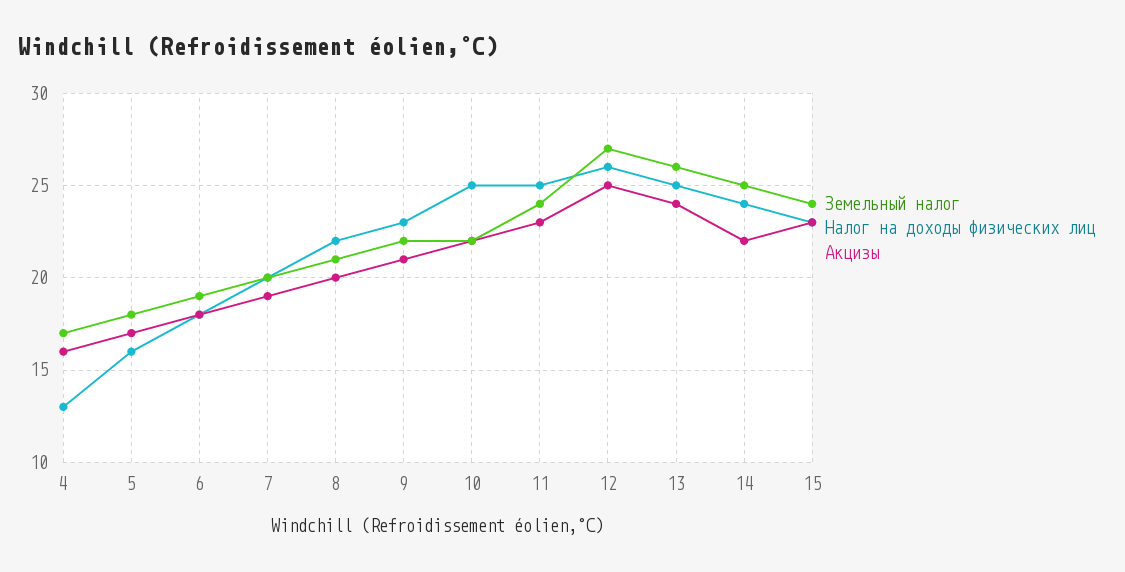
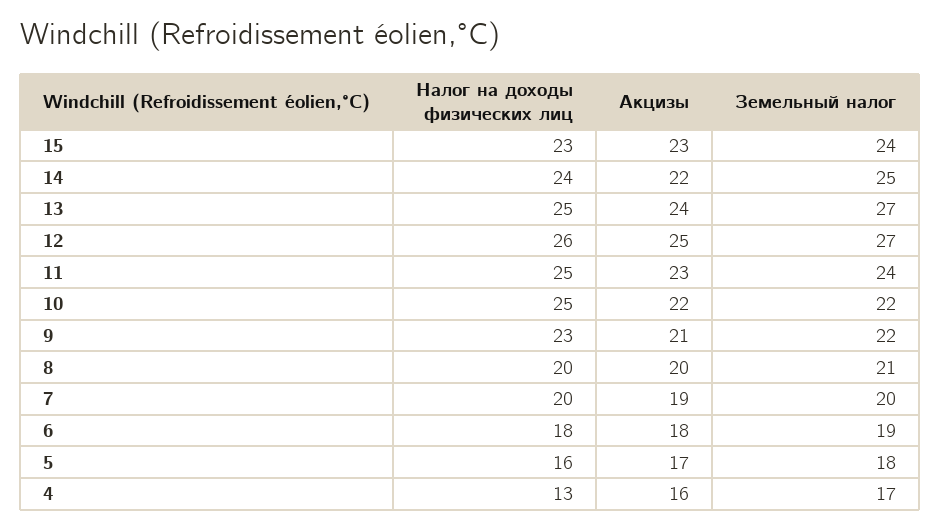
Налог на доходы физических лиц, 8: 22 -> 20
Земельный налог, 13: 26 -> 27

